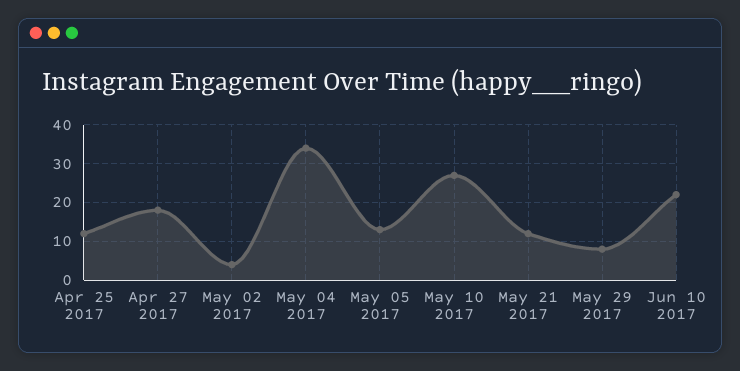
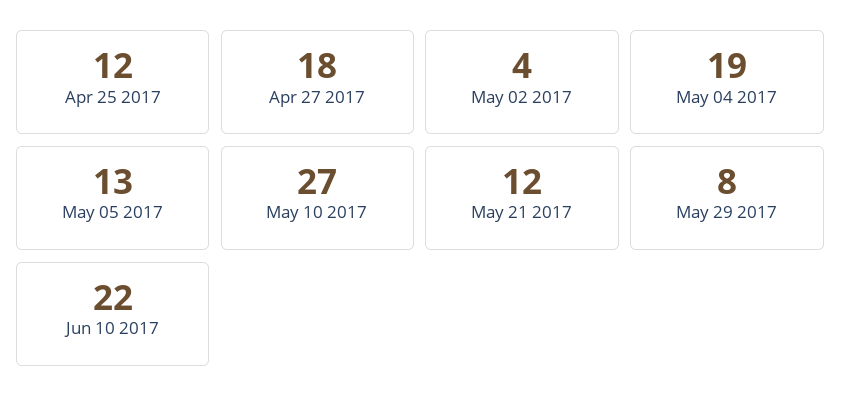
May 04 2017: 35 -> 19

